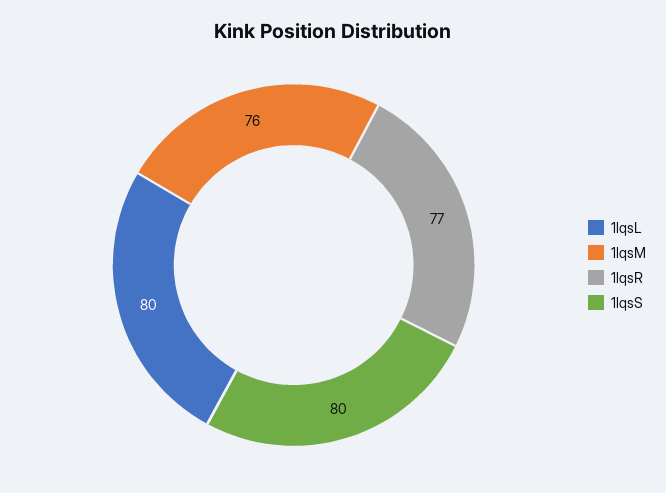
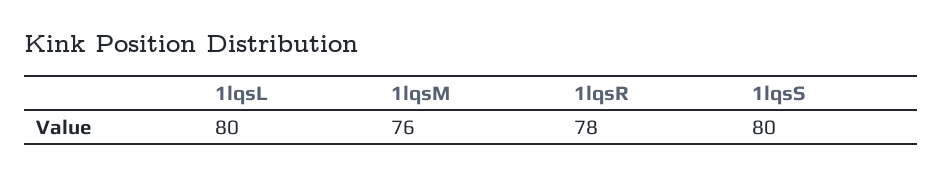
1lqsR: 77 -> 78

